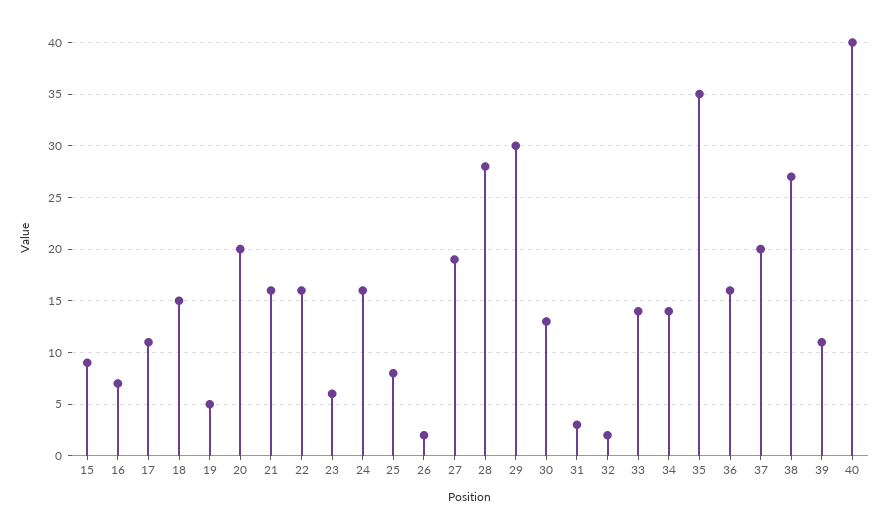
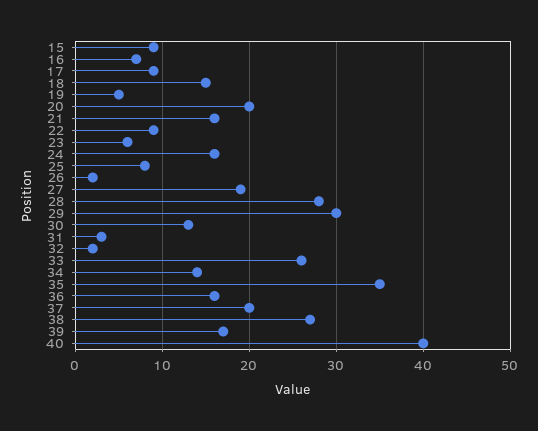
17: 11 -> 9
22: 16 -> 9
33: 14 -> 26
39: 11 -> 17

